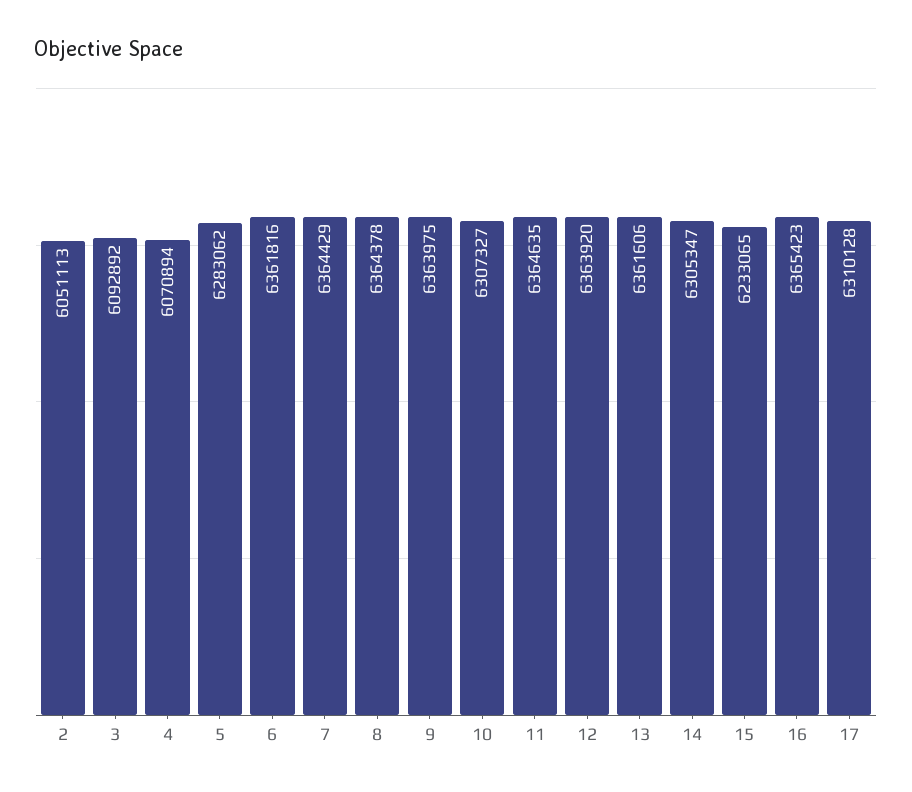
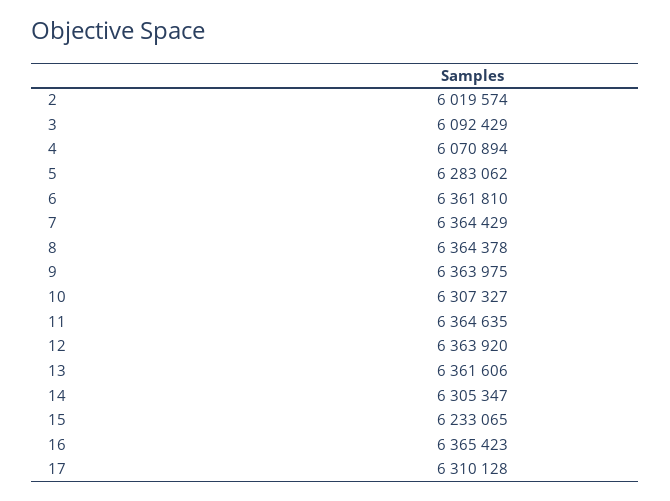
2: 6051113 -> 6019574
3: 6092892 -> 6092429
6: 6361816 -> 6361810

